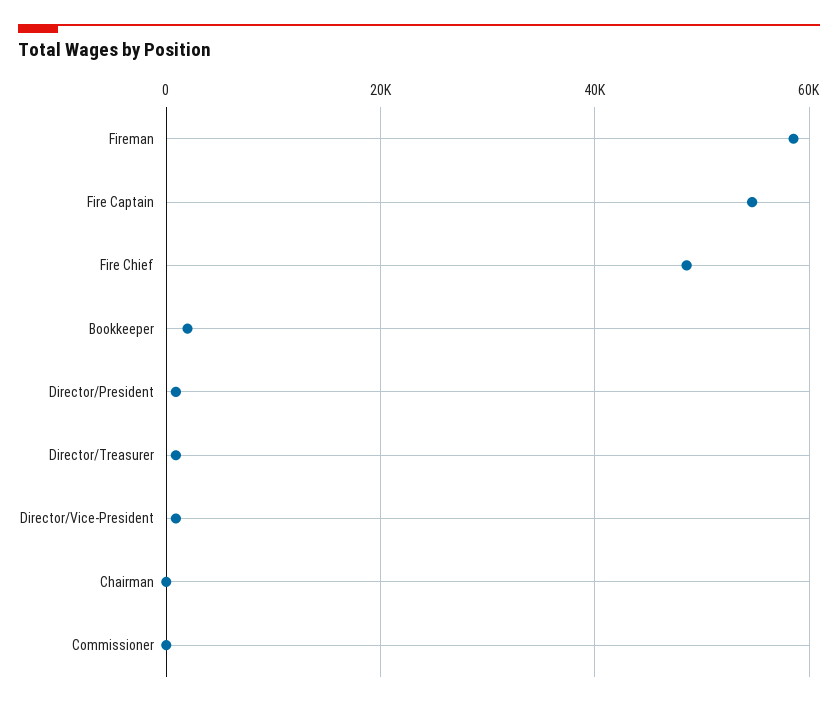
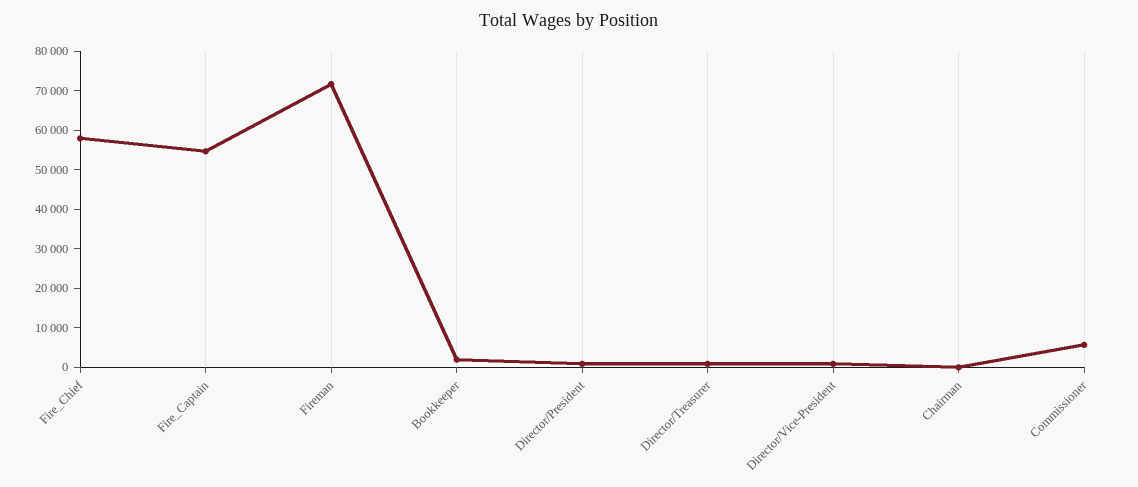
Fireman: 58000 -> 72500
Fire Chief: 48000 -> 57500
Commissioner: 0 -> 5000

